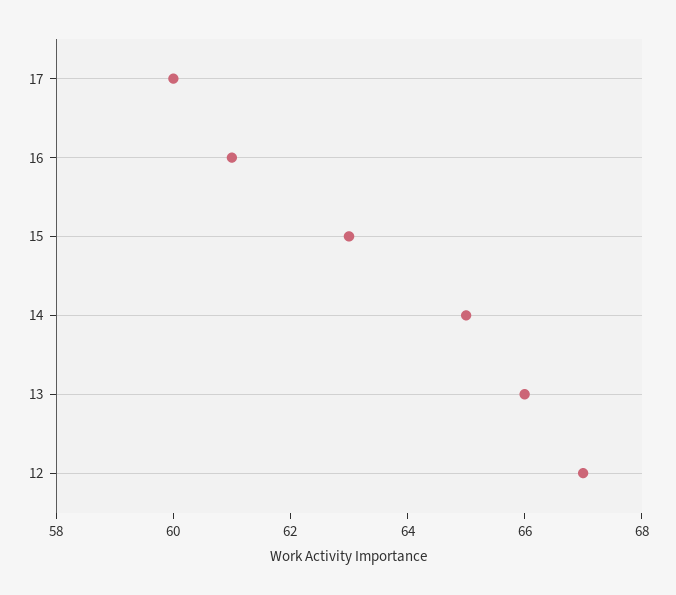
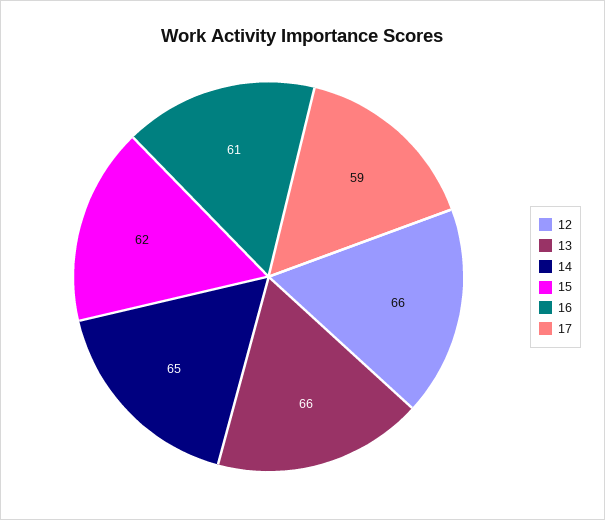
17: 60 -> 59
15: 63 -> 62
12: 67 -> 66

